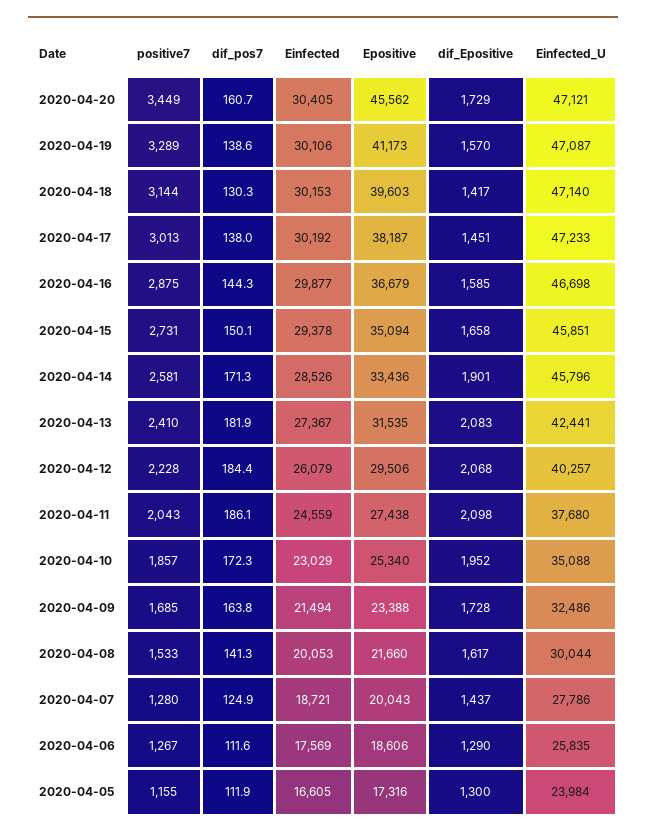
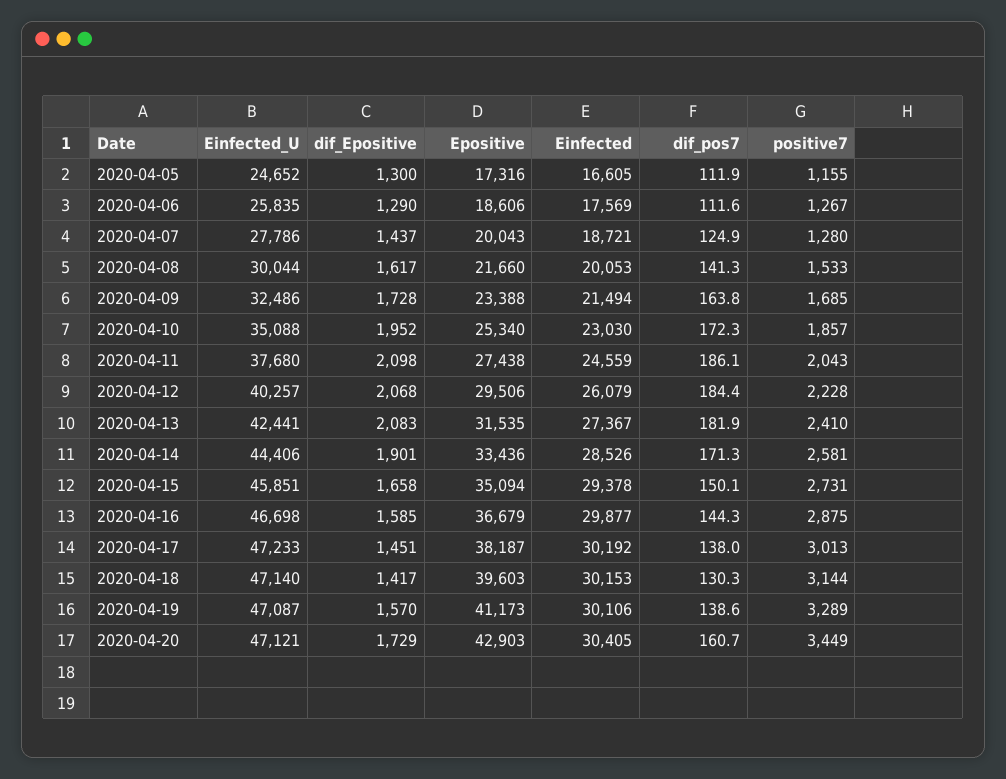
Epositive, 2020-04-20: 45562 -> 42903
Einfected_U, 2020-04-14: 45796 -> 44406
Einfected, 2020-04-10: 23029 -> 23030
Einfected_U, 2020-04-05: 23984 -> 24652

